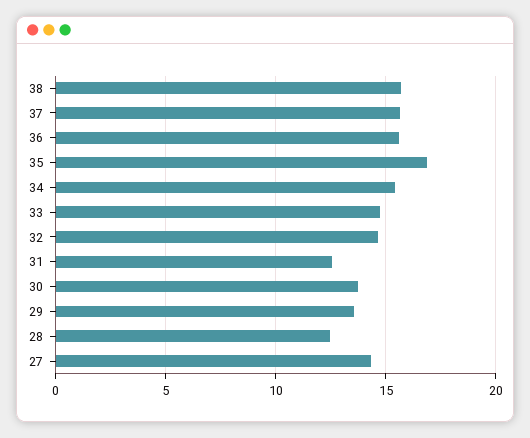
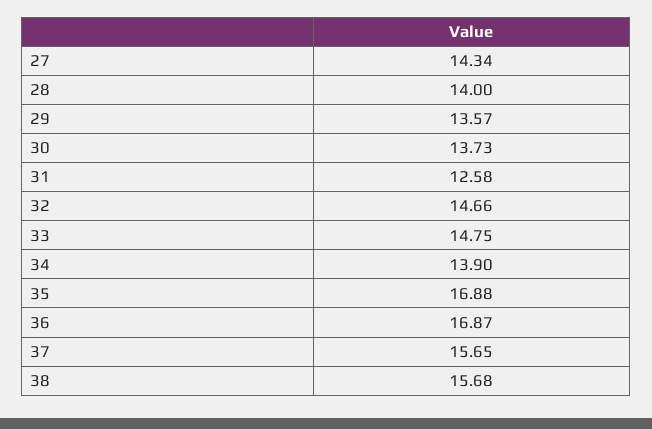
36: 15.5 -> 16.87
34: 15.5 -> 13.9
28: 12.5 -> 14

